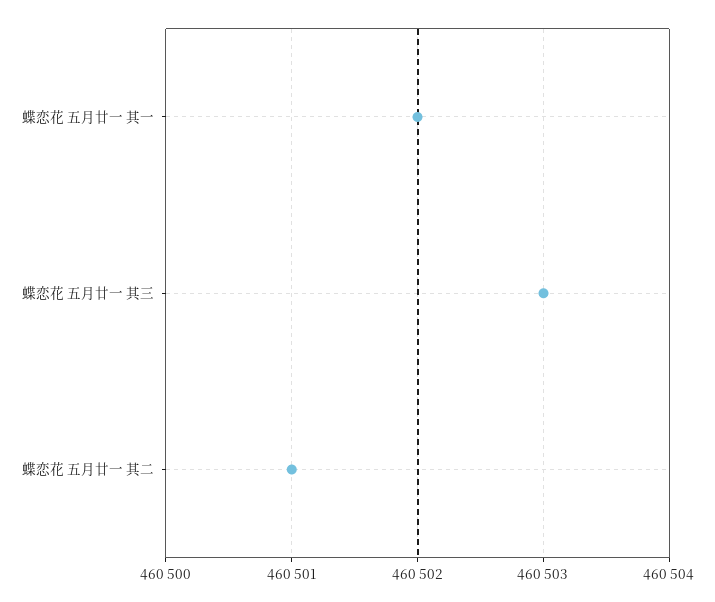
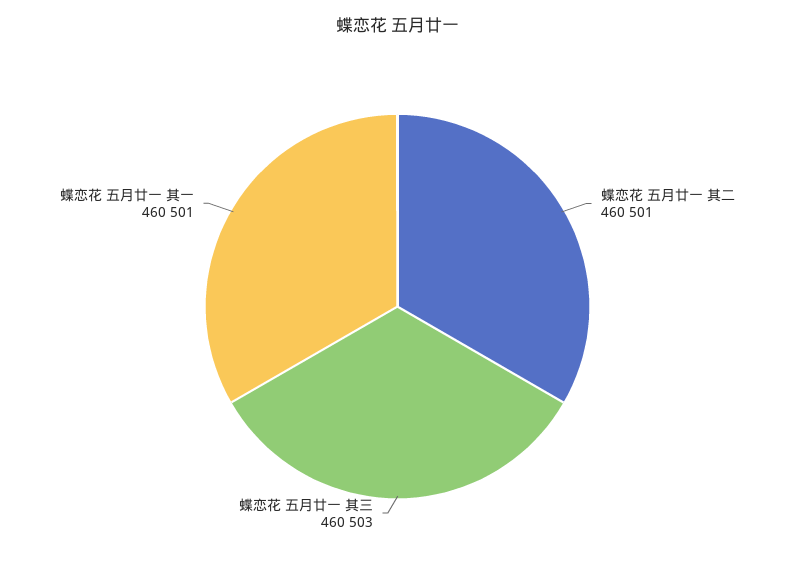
蝶恋花 五月廿一 其一: 460502 -> 460501

